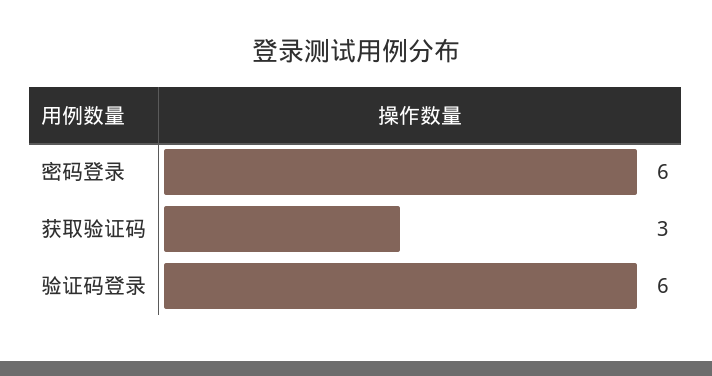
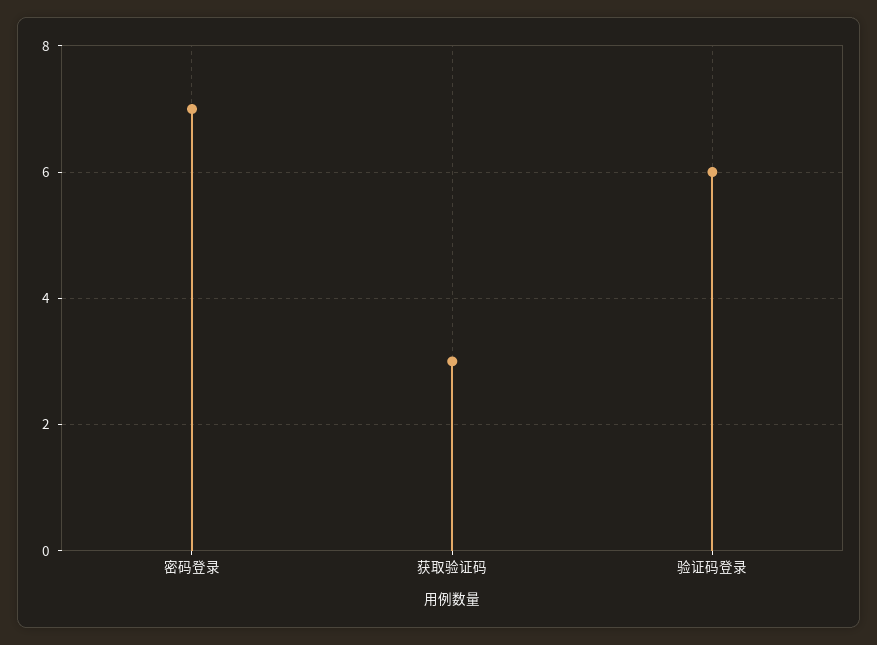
密码登录: 6 -> 7

